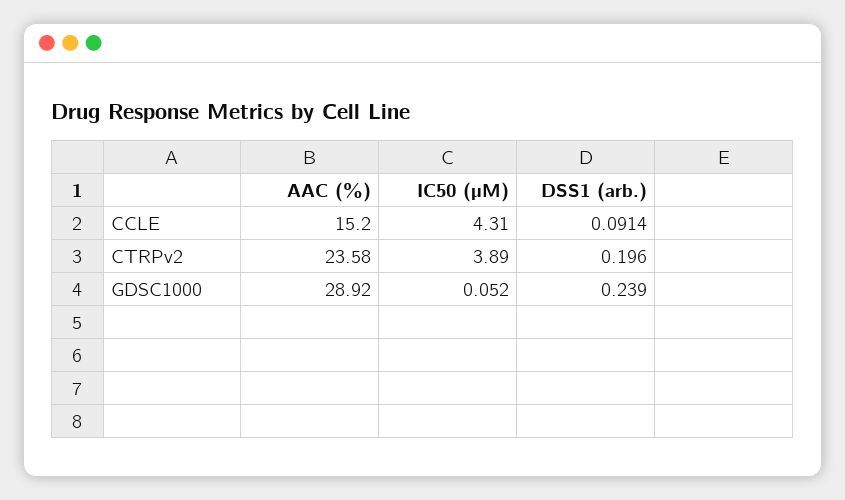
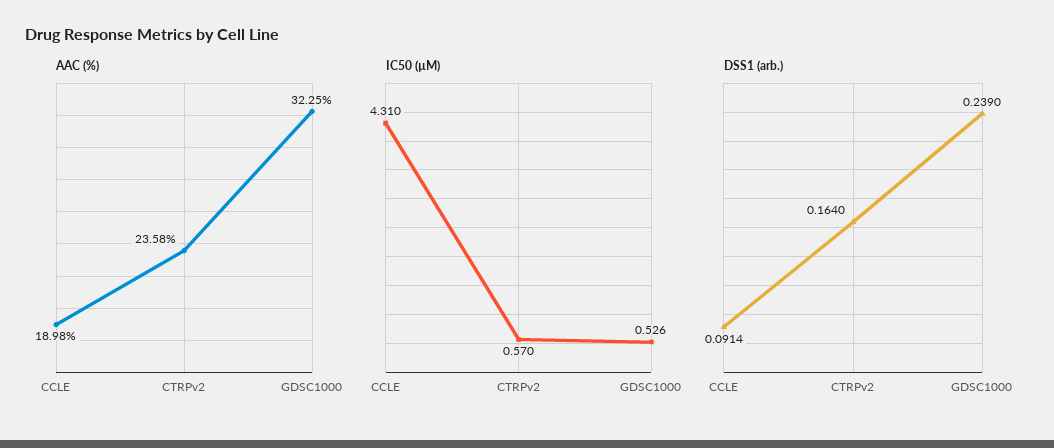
AAC (%), CCLE: 15.2 -> 18.98
IC50 (µM), CTRPv2: 3.89 -> 0.57
DSS1 (arb.), CTRPv2: 0.196 -> 0.164
AAC (%), GDSC1000: 28.92 -> 32.25
IC50 (µM), GDSC1000: 0.052 -> 0.526

